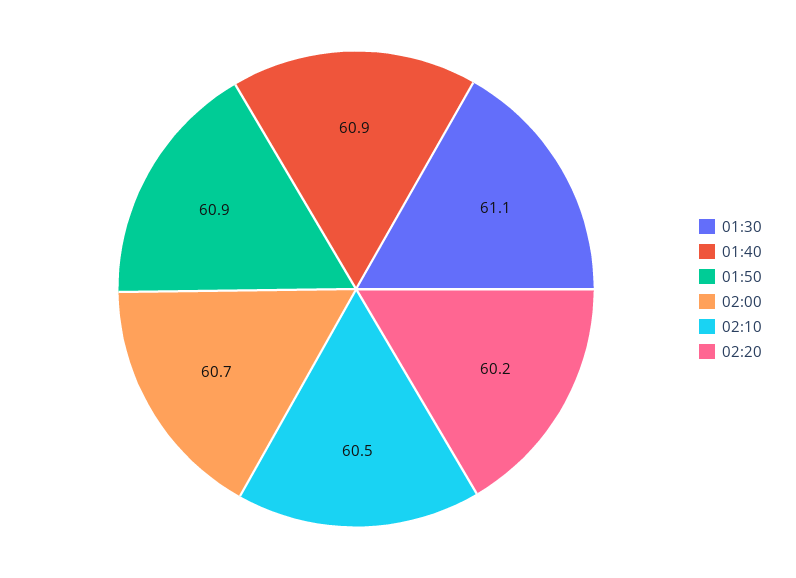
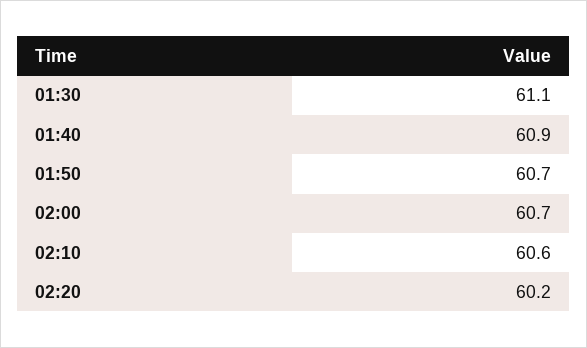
01:50: 60.9 -> 60.7
02:10: 60.5 -> 60.6

